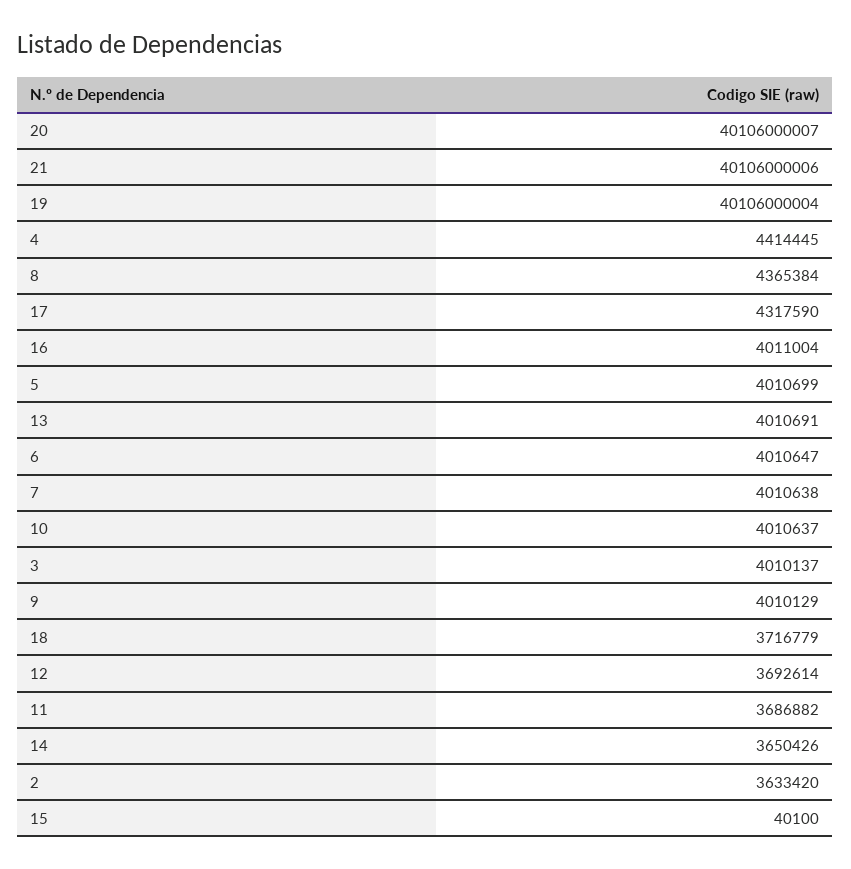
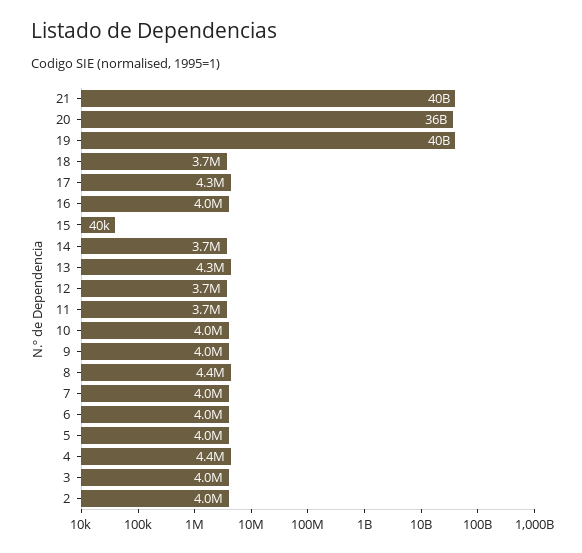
20: 40106000007 -> 36000000000
13: 4010691 -> 4300000
2: 3633420 -> 4000000

